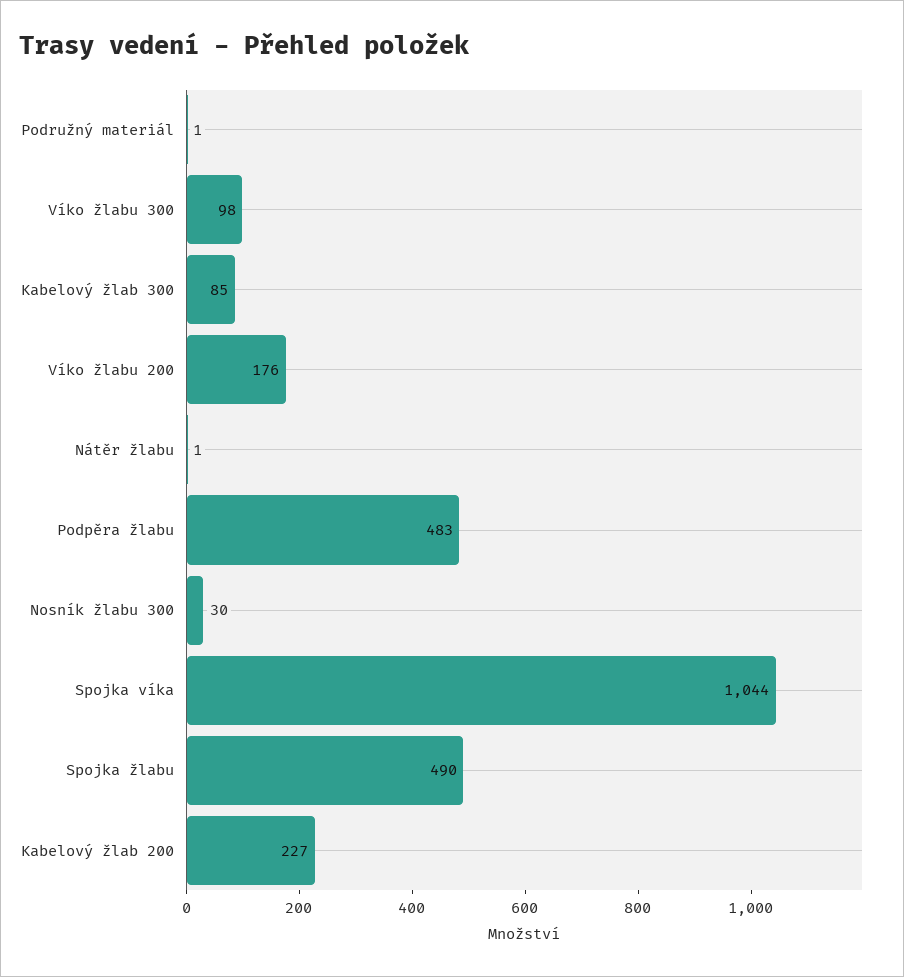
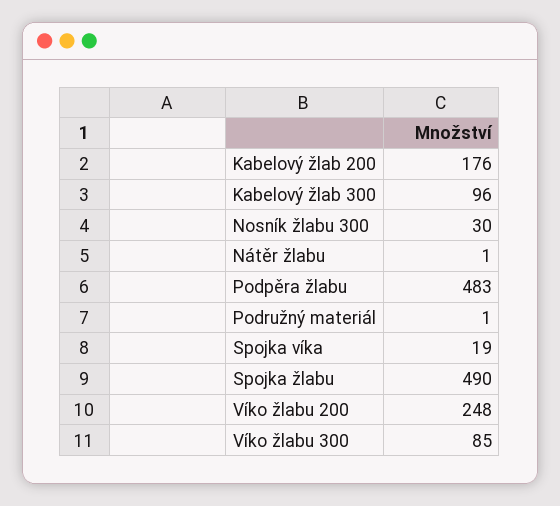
Víko žlabu 300: 98 -> 85
Kabelový žlab 300: 85 -> 96
Víko žlabu 200: 176 -> 248
Spojka víka: 1044 -> 19
Kabelový žlab 200: 227 -> 176

